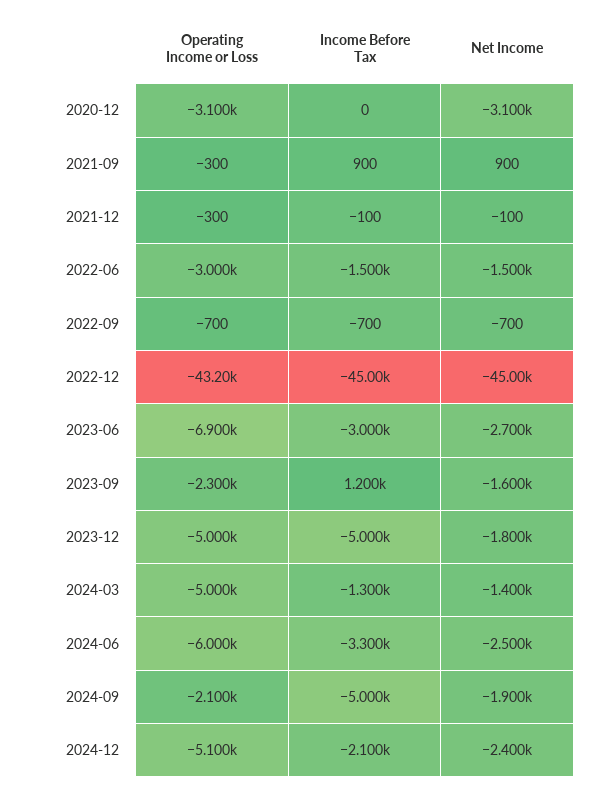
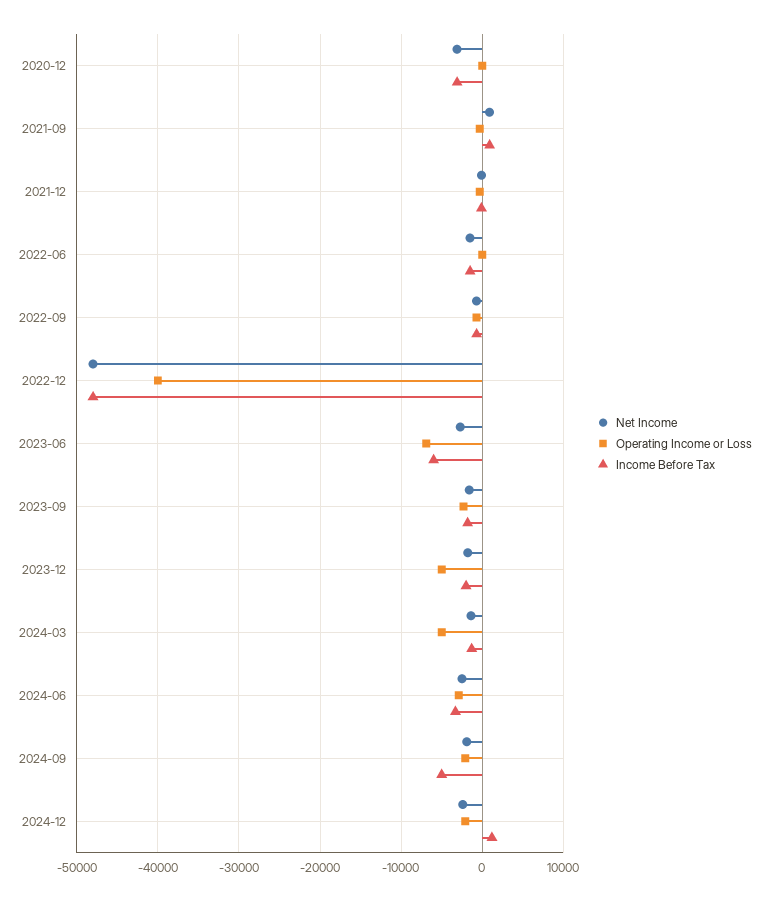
Operating Income or Loss, 2020-12: -3100 -> 0
Income Before Tax, 2020-12: 0 -> -3000
Operating Income or Loss, 2022-06: -3000 -> 0
Operating Income or Loss, 2022-12: -43200 -> -40000
Income Before Tax, 2022-12: -45000 -> -48000
Net Income, 2022-12: -45000 -> -48000
Income Before Tax, 2023-06: -3000 -> -6000
Income Before Tax, 2023-09: 1200 -> -2000
Income Before Tax, 2023-12: -5000 -> -2000
Operating Income or Loss, 2024-06: -6000 -> -3000
Operating Income or Loss, 2024-12: -5100 -> -2000
Income Before Tax, 2024-12: -2100 -> 1000

